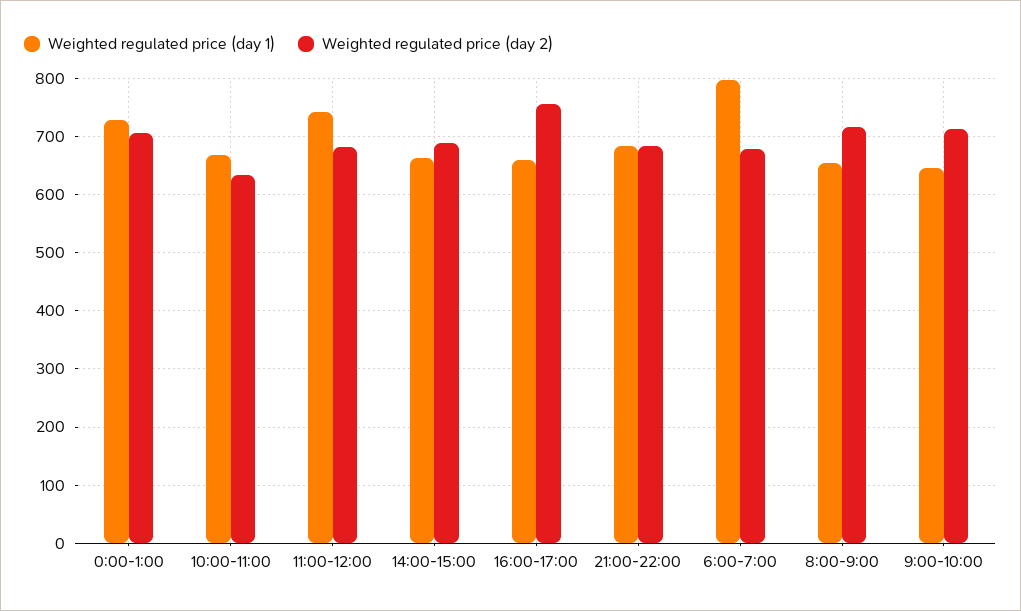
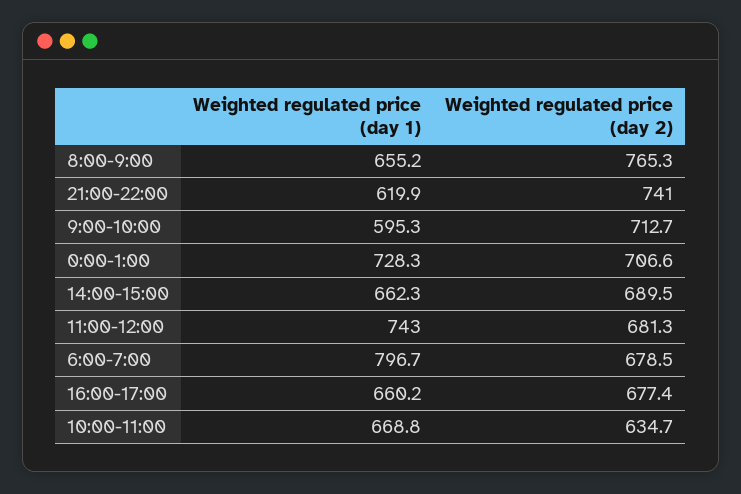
Weighted regulated price (day 2), 16:00-17:00: 760 -> 677.4
Weighted regulated price (day 1), 21:00-22:00: 680 -> 619.9
Weighted regulated price (day 2), 21:00-22:00: 680 -> 741
Weighted regulated price (day 2), 8:00-9:00: 720 -> 765.3
Weighted regulated price (day 1), 9:00-10:00: 640 -> 595.3

